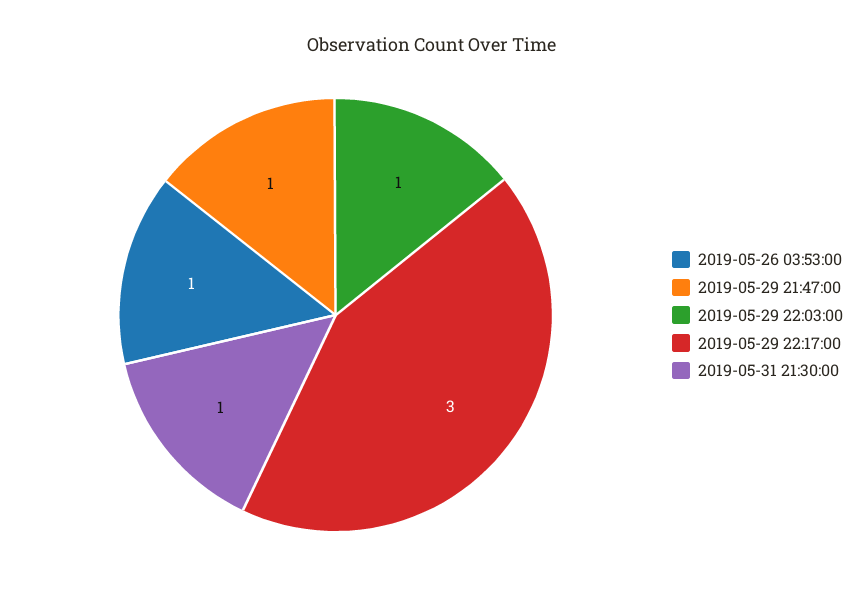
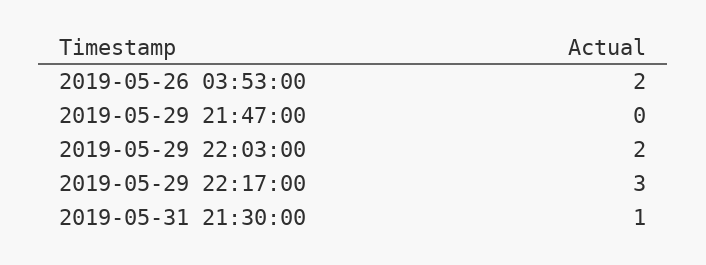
2019-05-26 03:53:00: 1 -> 2
2019-05-29 21:47:00: 1 -> 0
2019-05-29 22:03:00: 1 -> 2

